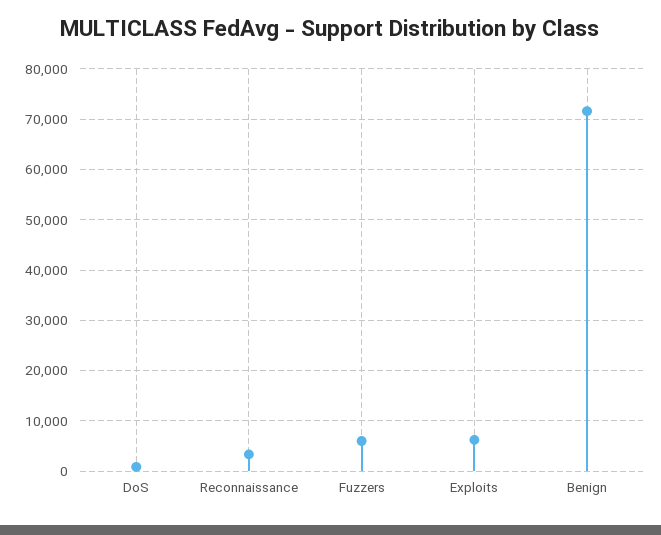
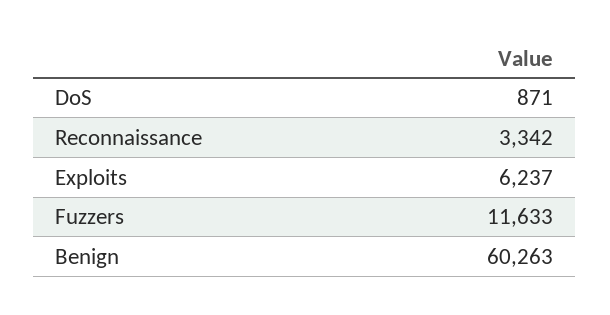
Fuzzers: 6000 -> 11633
Benign: 72000 -> 60263

